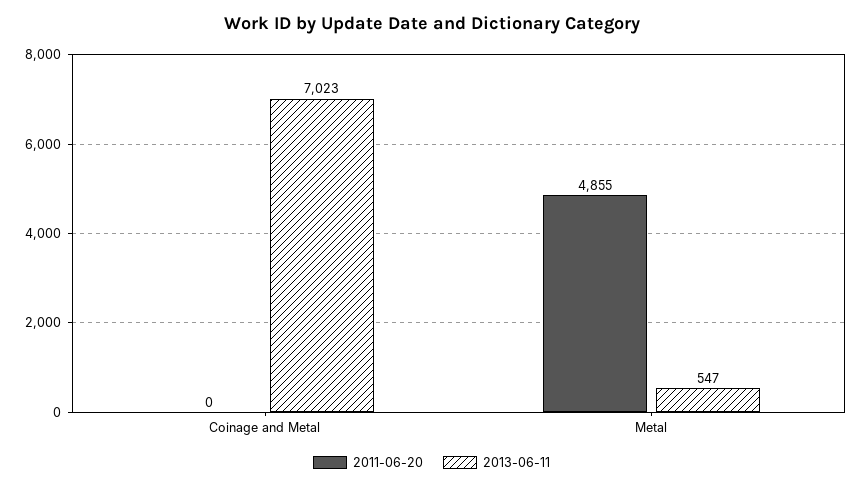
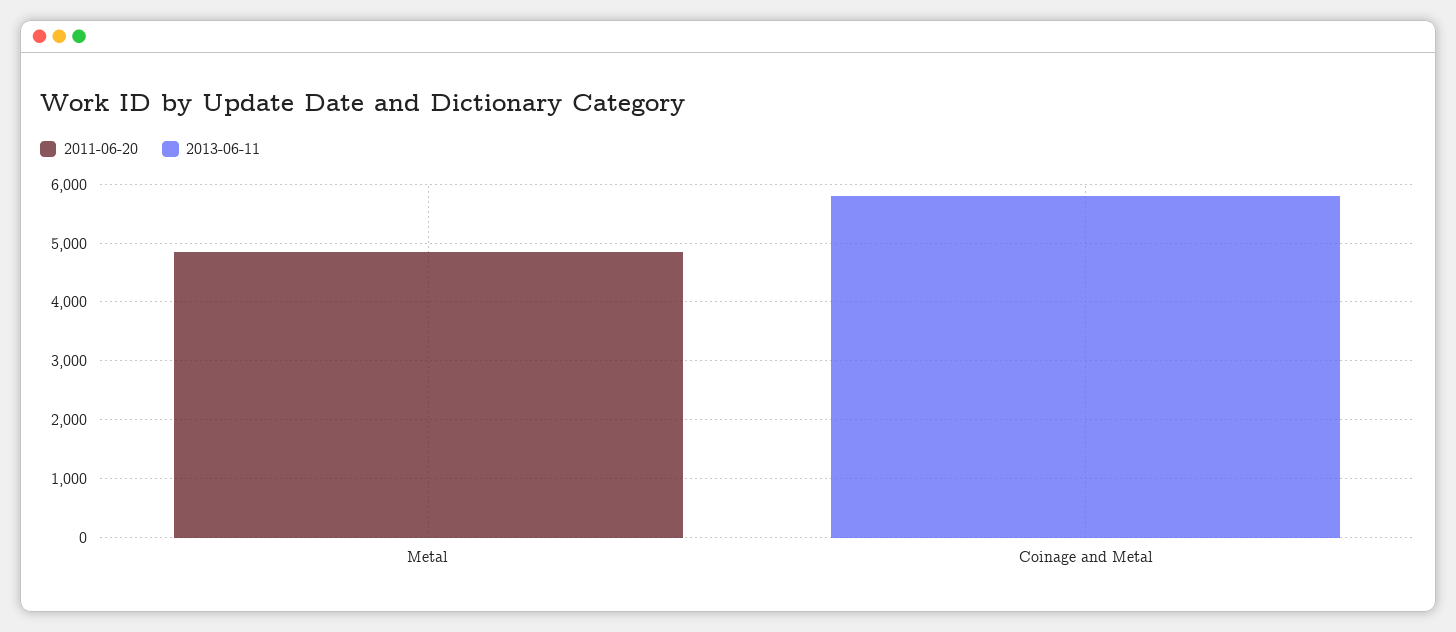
2013-06-11, Coinage and Metal: 7023 -> 5800
2013-06-11, Metal: 547 -> 0

